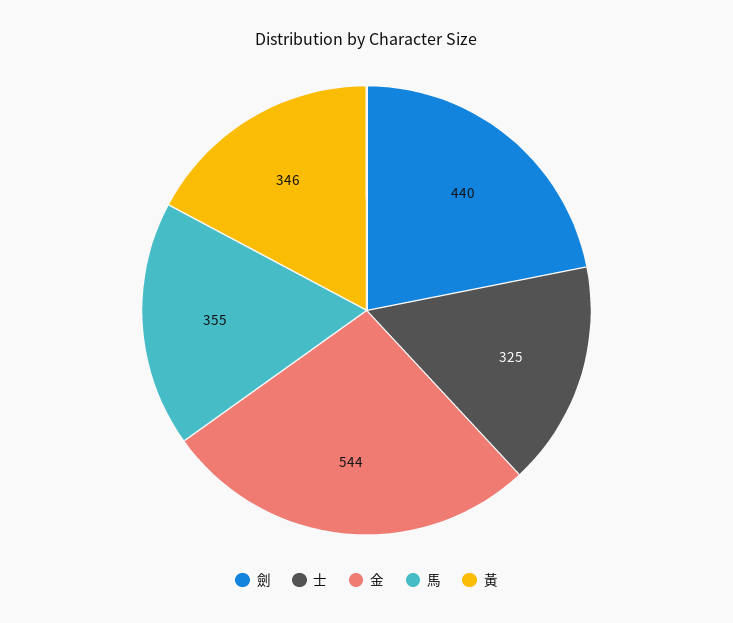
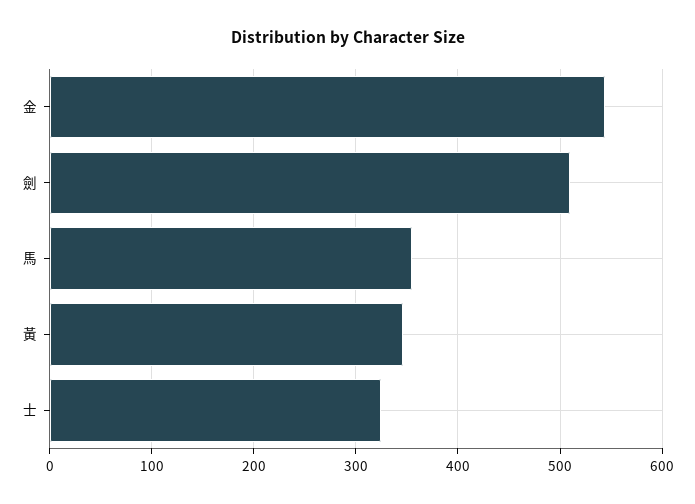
劍: 440 -> 510

